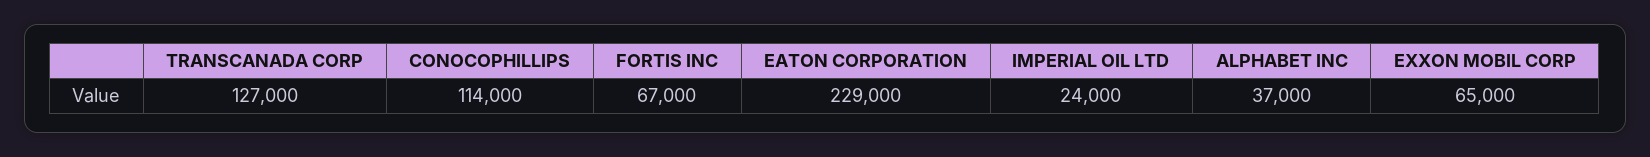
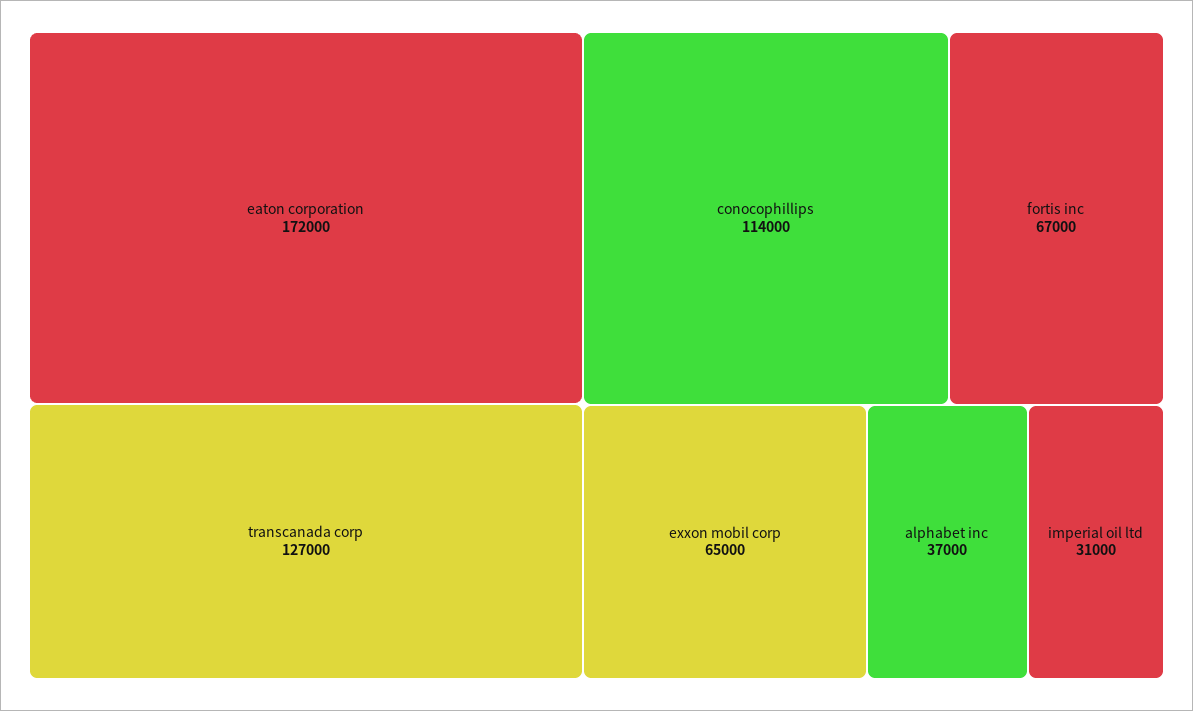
EATON CORPORATION: 229000 -> 172000
IMPERIAL OIL LTD: 24000 -> 31000

